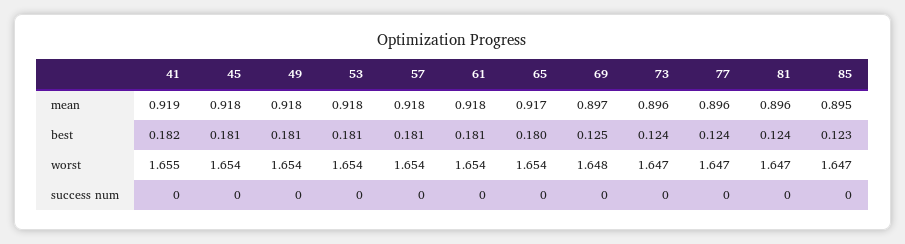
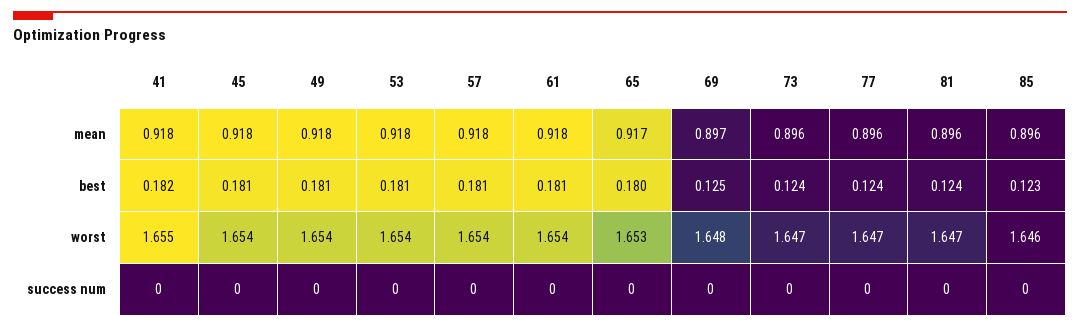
41, mean: 0.919 -> 0.918
85, mean: 0.895 -> 0.896
65, worst: 1.654 -> 1.653
85, worst: 1.647 -> 1.646

